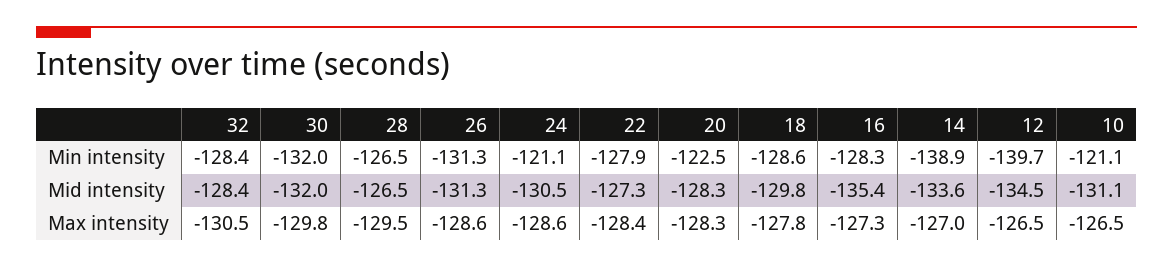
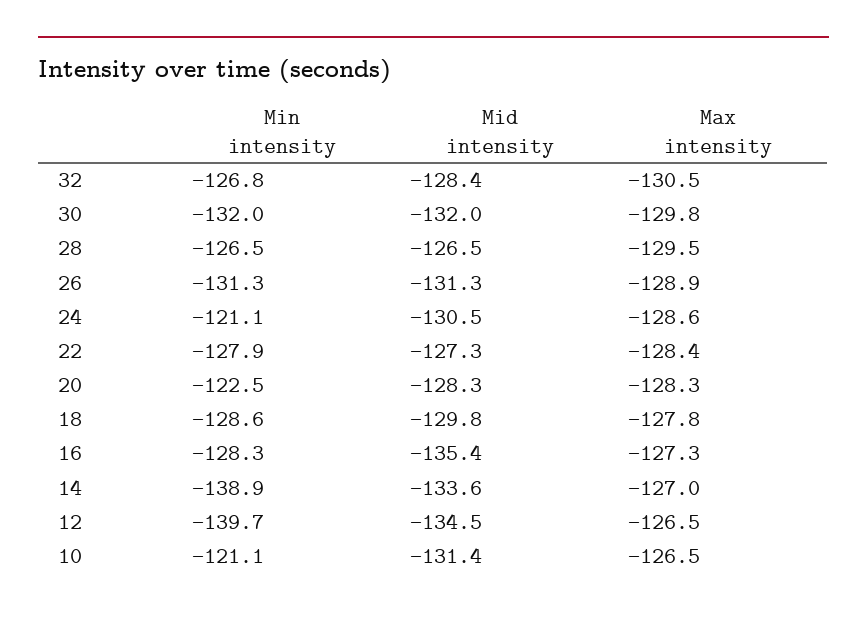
32, Min intensity: -128.4 -> -126.8
10, Mid intensity: -131.1 -> -131.4
26, Max intensity: -128.6 -> -128.9

